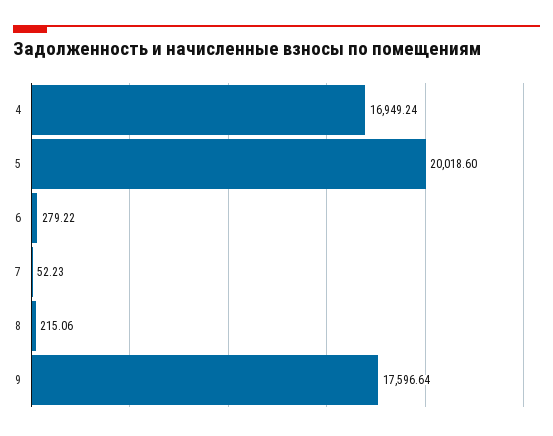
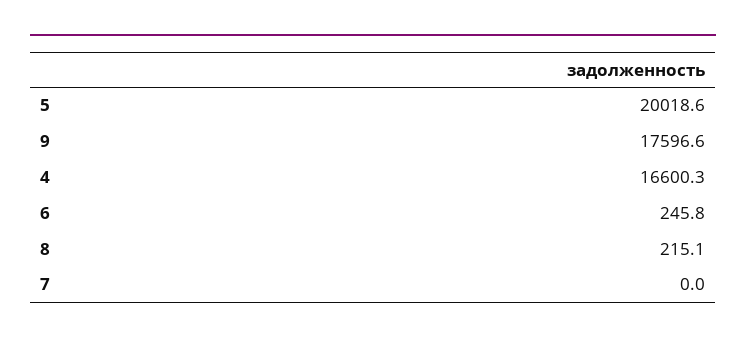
4: 16949.24 -> 16600.3
6: 279.22 -> 245.8
7: 52.23 -> 0

